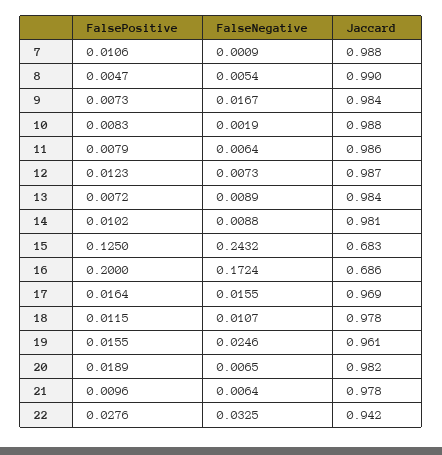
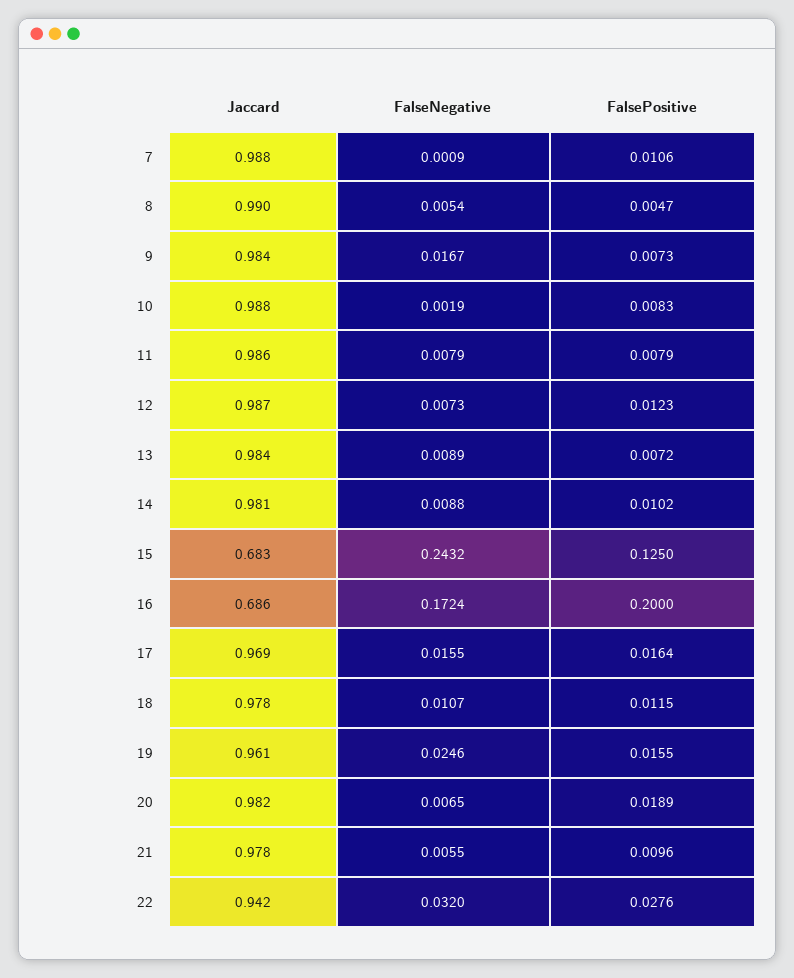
FalseNegative, 11: 0.0064 -> 0.0079
FalseNegative, 21: 0.0064 -> 0.0055
FalseNegative, 22: 0.0325 -> 0.032

